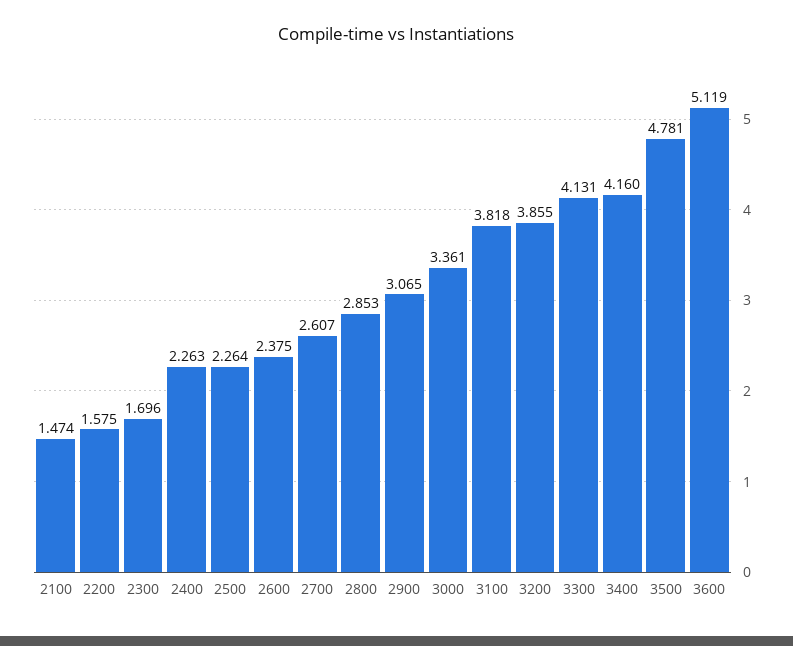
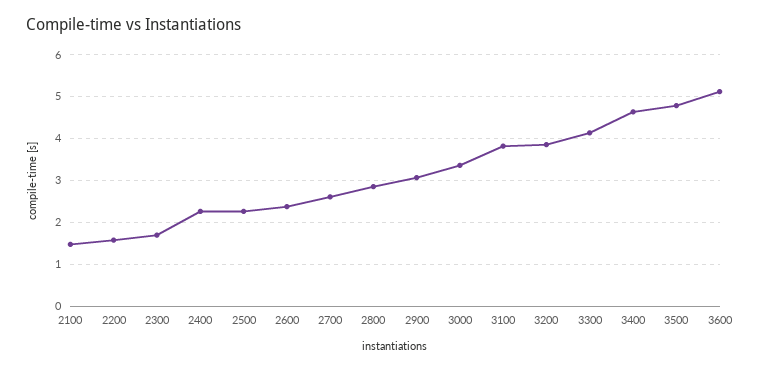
3400: 4.16 -> 4.6

